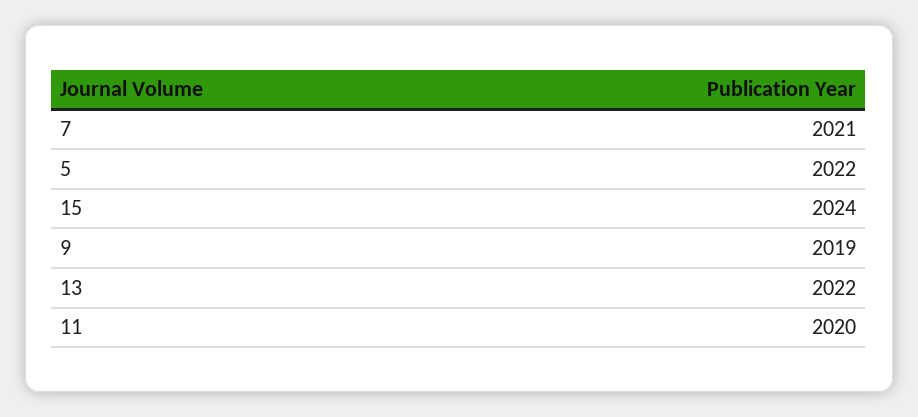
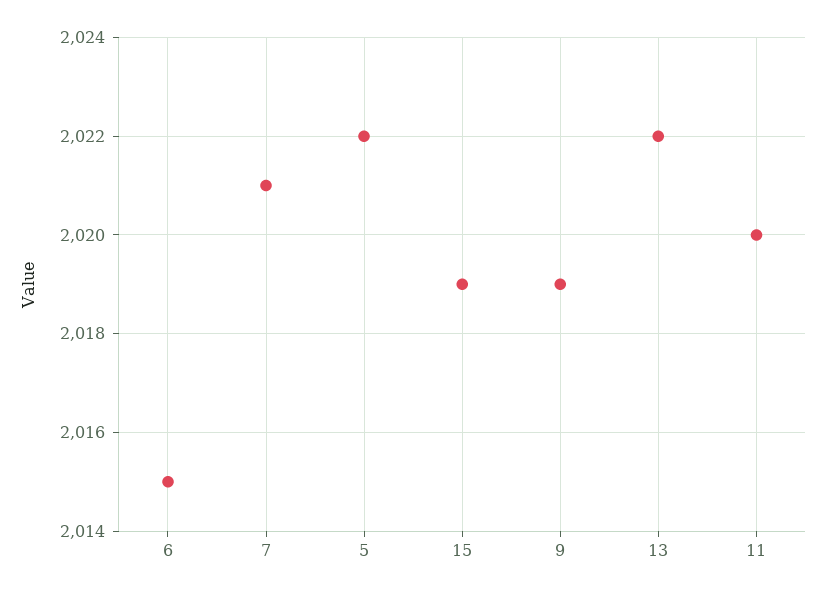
15: 2024 -> 2019
6: none -> 2015

